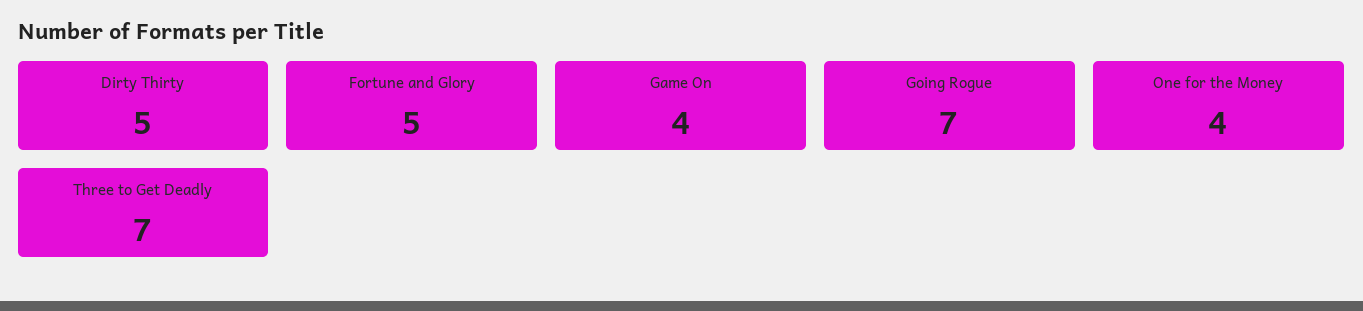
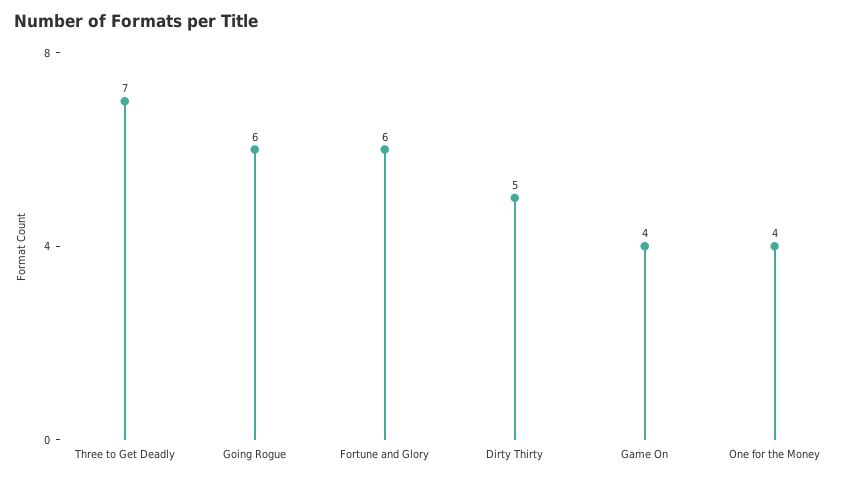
Fortune and Glory: 5 -> 6
Going Rogue: 7 -> 6

